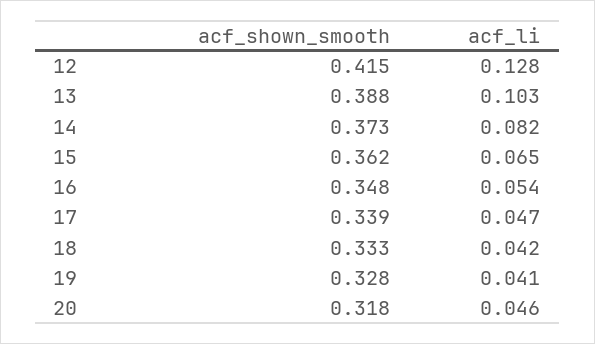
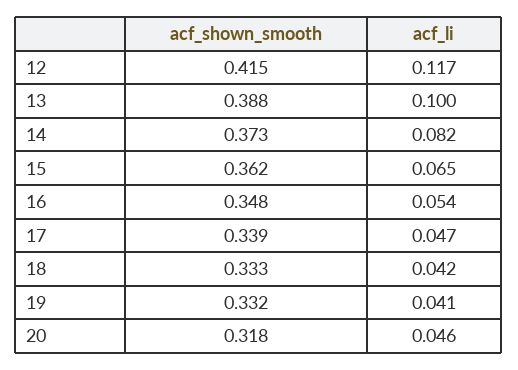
acf_li, 12: 0.128 -> 0.117
acf_li, 13: 0.103 -> 0.1
acf_shown_smooth, 19: 0.328 -> 0.332

